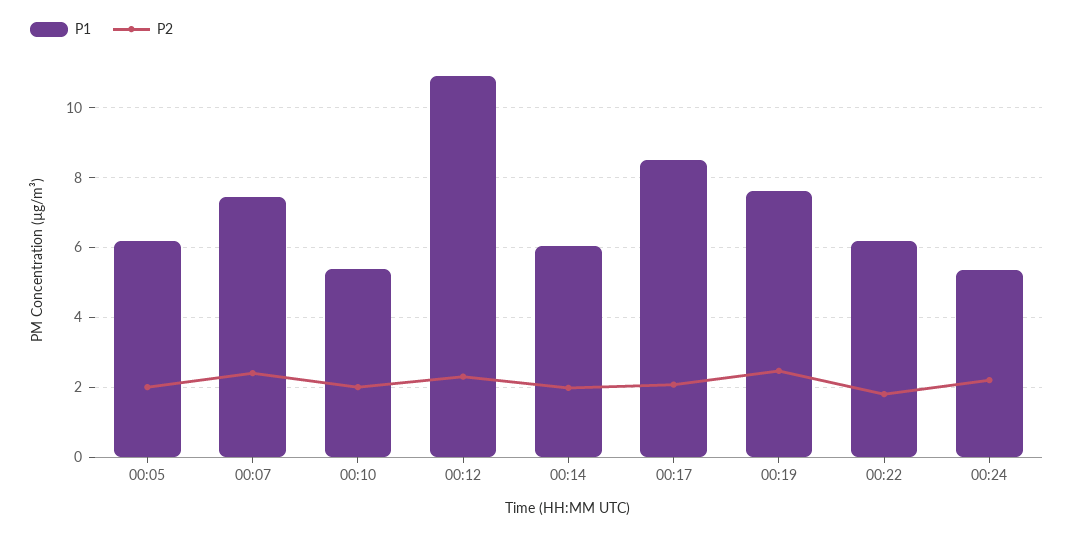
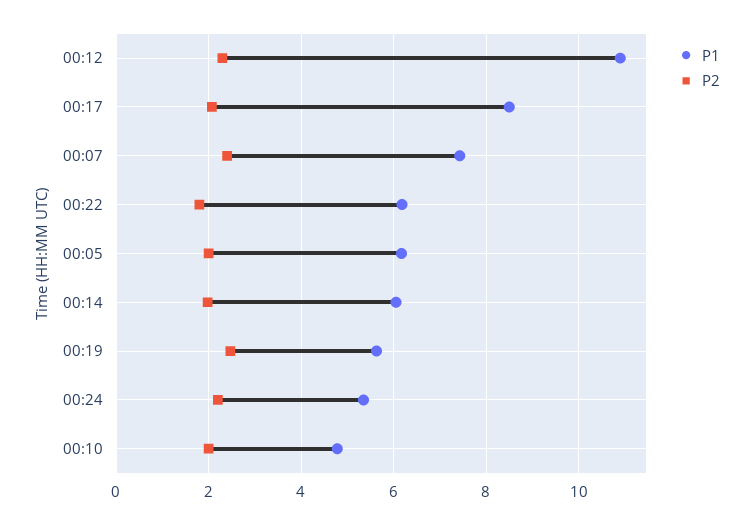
P1, 00:10: 5.4 -> 4.8
P1, 00:19: 7.6 -> 5.6

